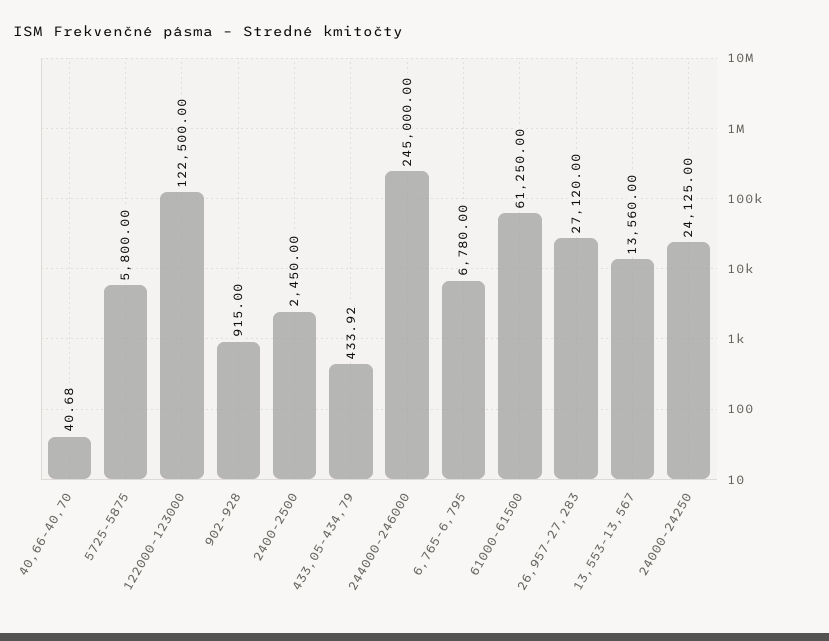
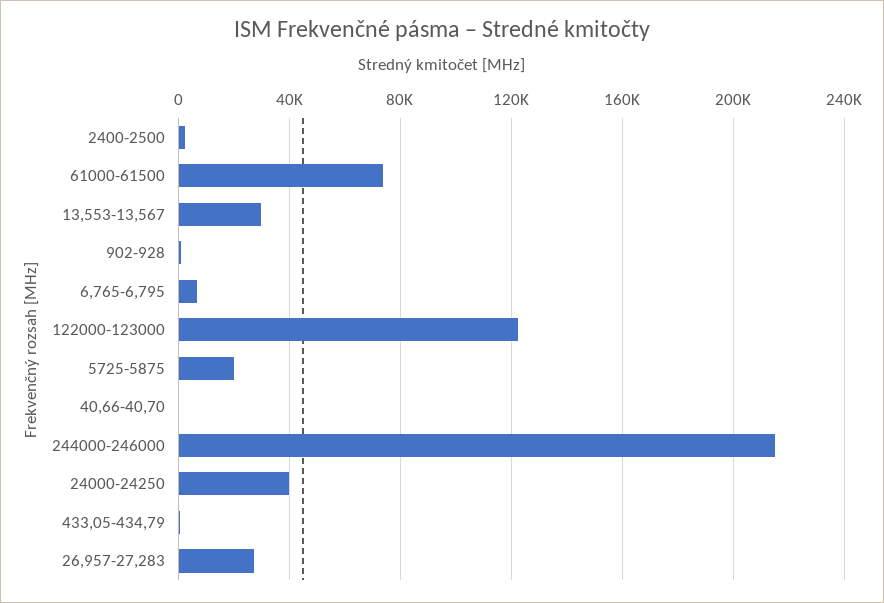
5725-5875: 5800 -> 20000
244000-246000: 245000 -> 215000
61000-61500: 61250 -> 75000
13,553-13,567: 13560 -> 30000
24000-24250: 24125 -> 40000

